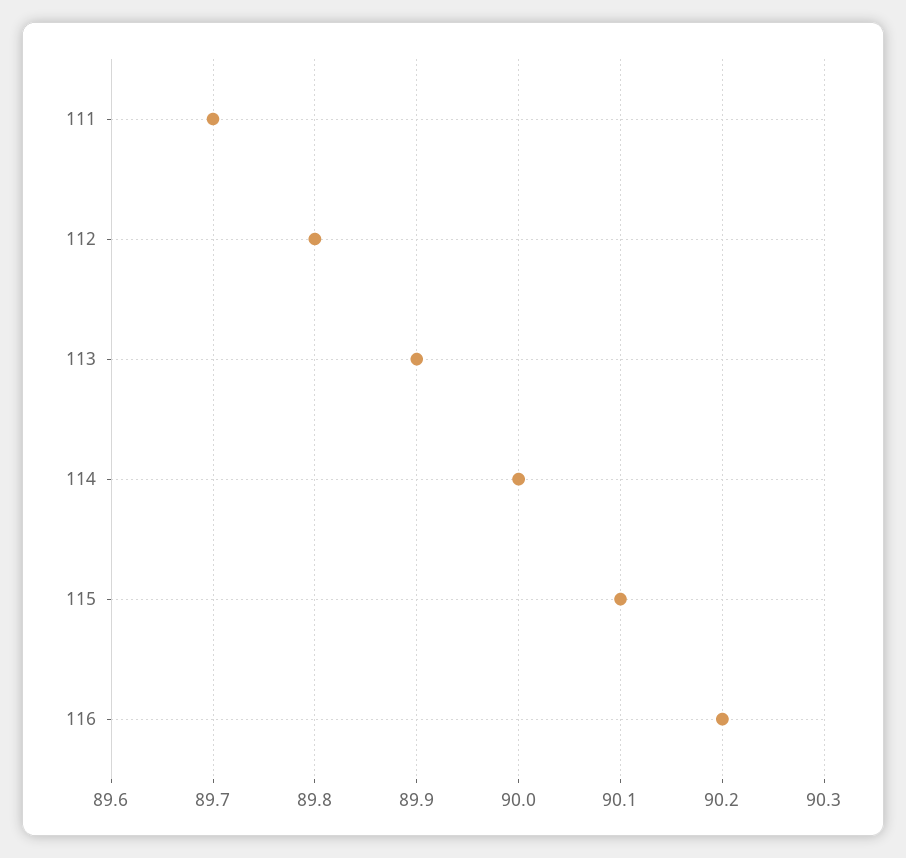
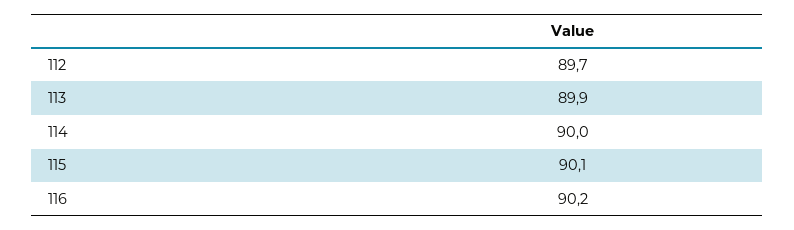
111: 89.7 -> none
112: 89.8 -> 89.7

